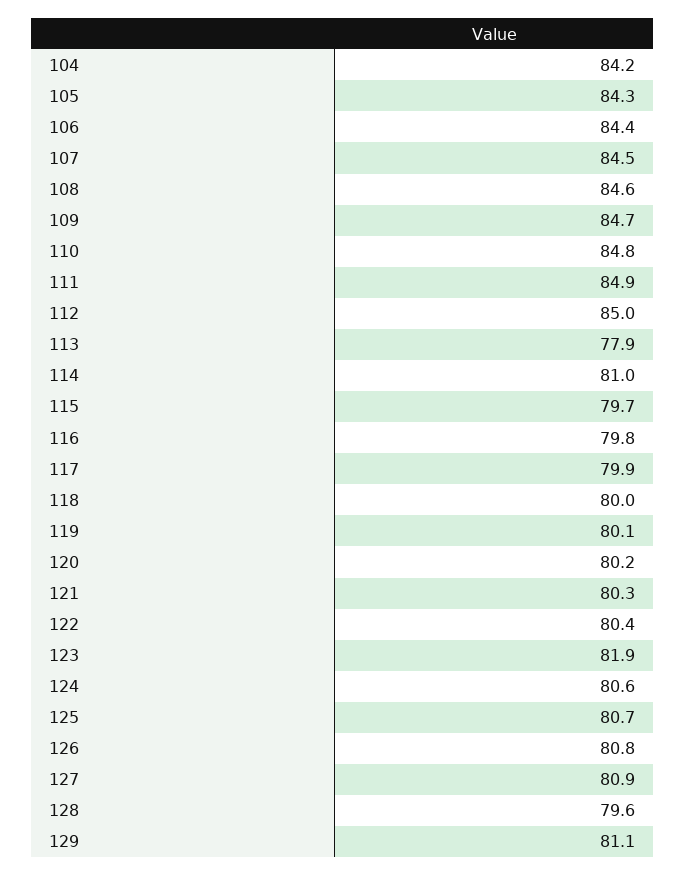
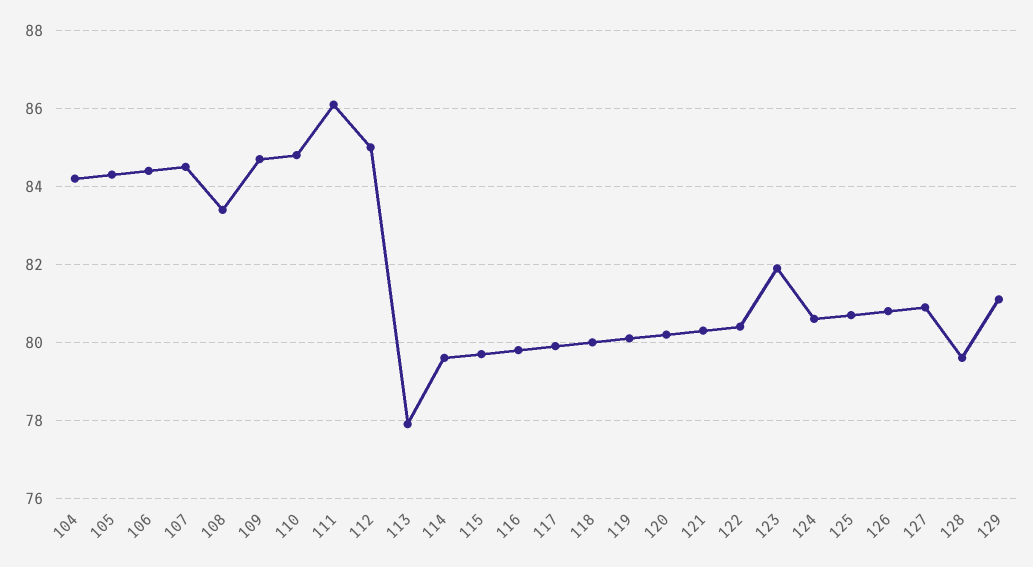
108: 84.6 -> 83.5
111: 84.9 -> 86
114: 81 -> 79.5

